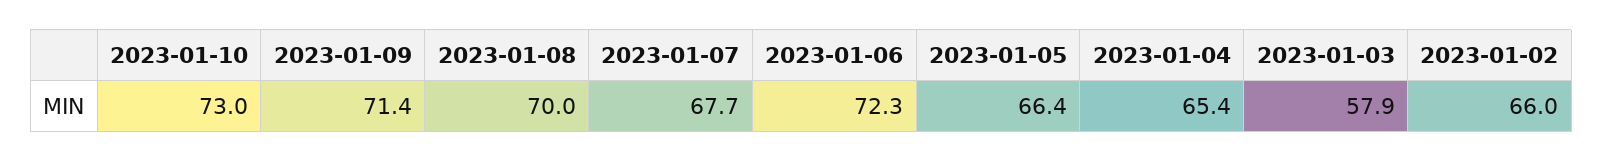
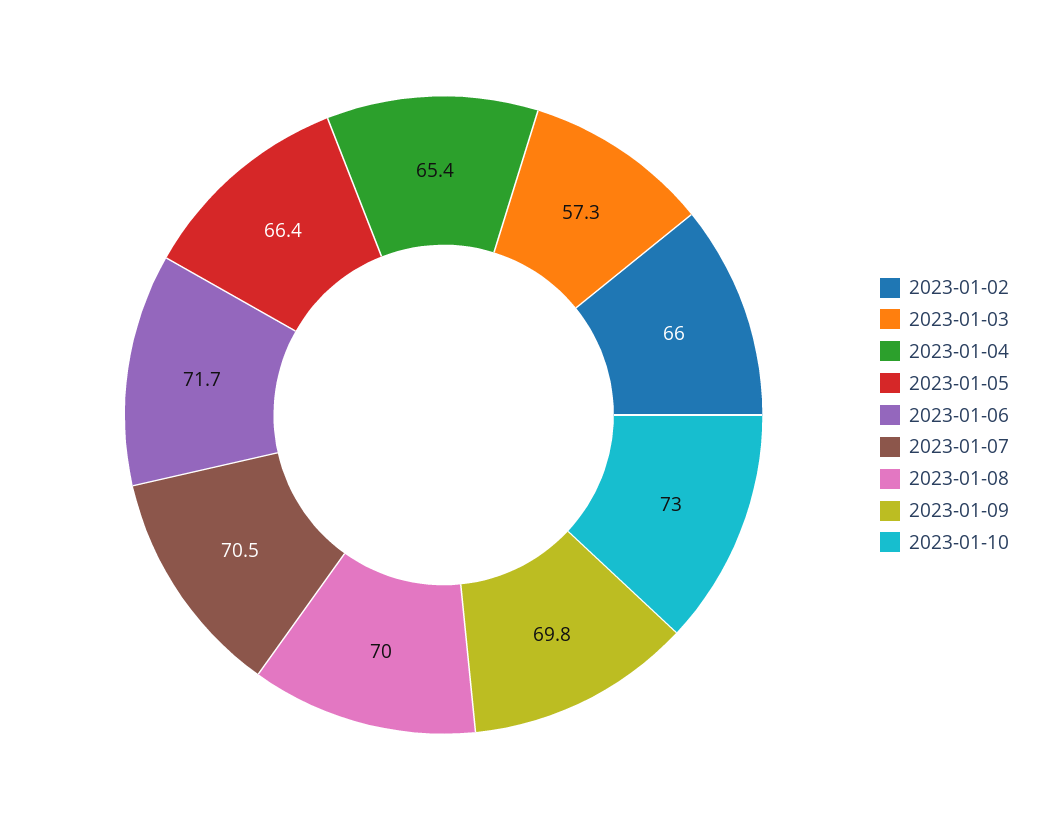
2023-01-09: 71.4 -> 69.8
2023-01-07: 67.7 -> 70.5
2023-01-06: 72.3 -> 71.7
2023-01-03: 57.9 -> 57.3

